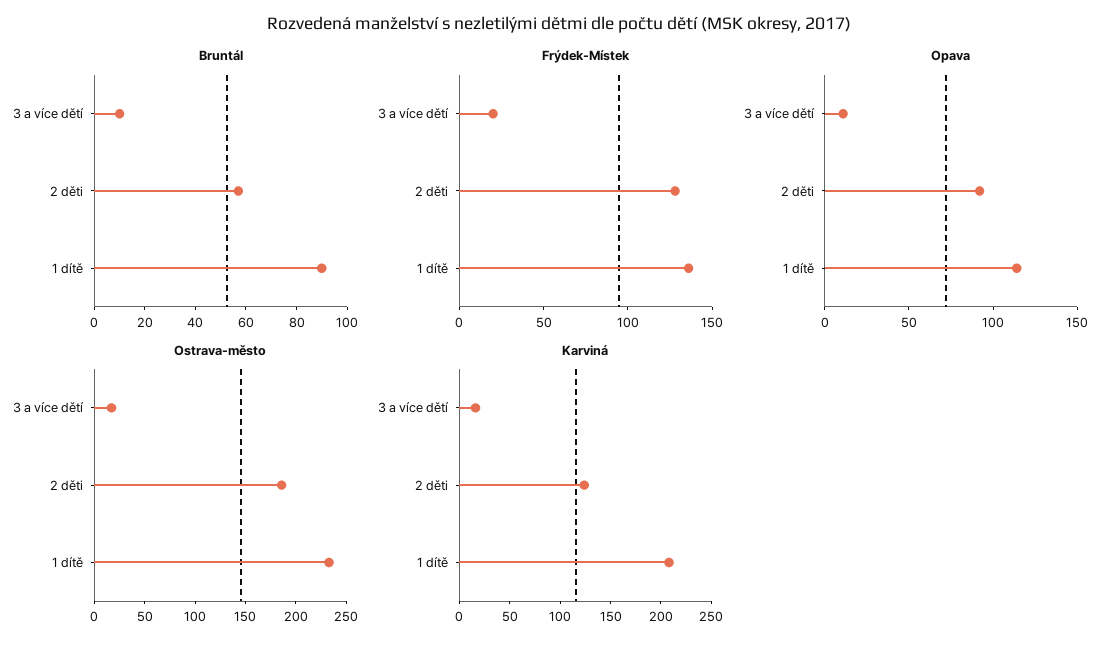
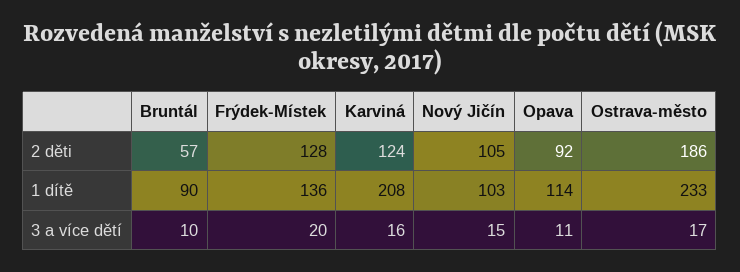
Nový Jičín, 2 děti: none -> 105
Nový Jičín, 1 dítě: none -> 103
Nový Jičín, 3 a více dětí: none -> 15

